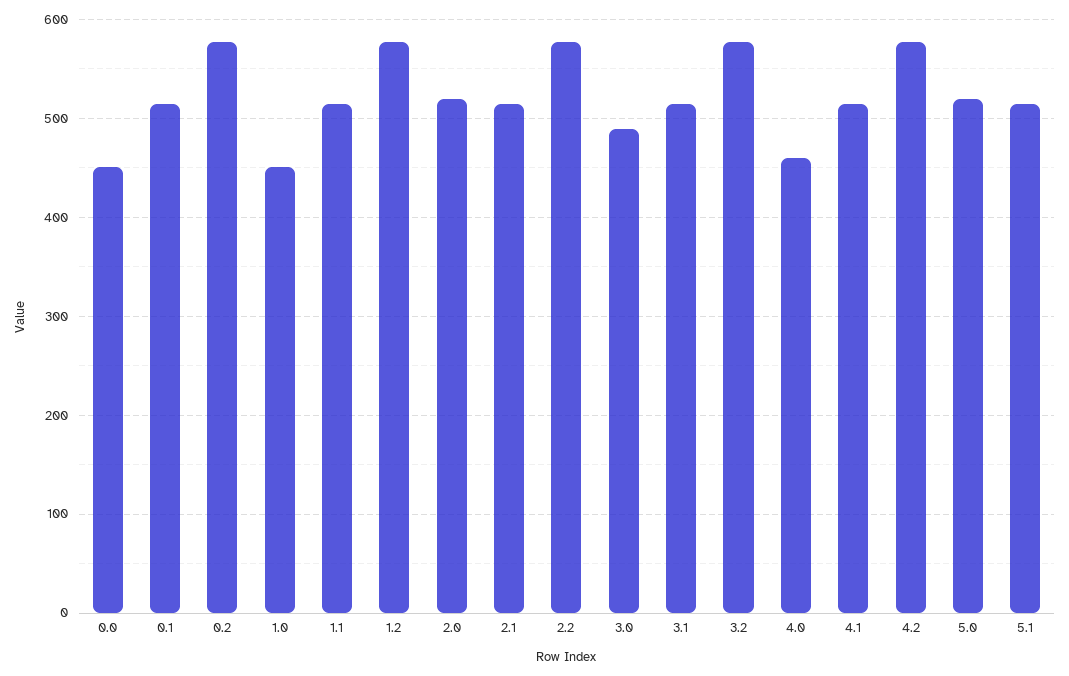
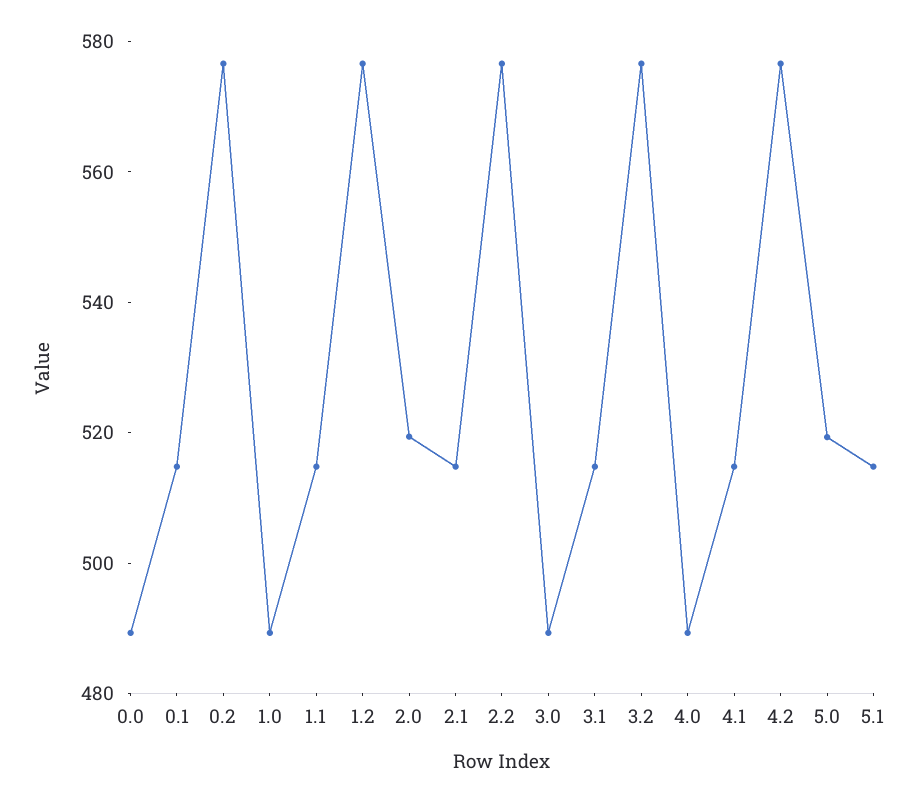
0.0: 450 -> 490
1.0: 450 -> 490
4.0: 460 -> 490

